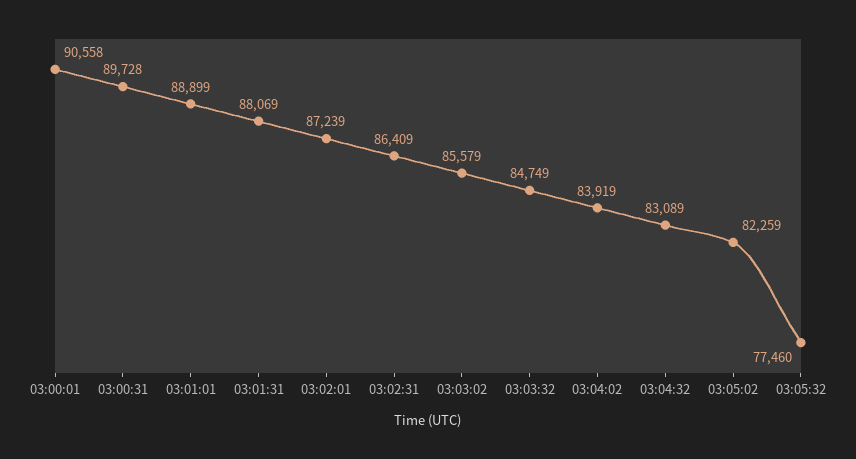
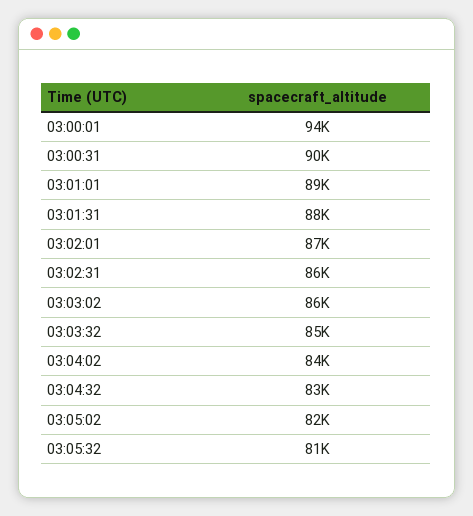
03:00:01: 90558 -> 94000
03:05:32: 77460 -> 81000

